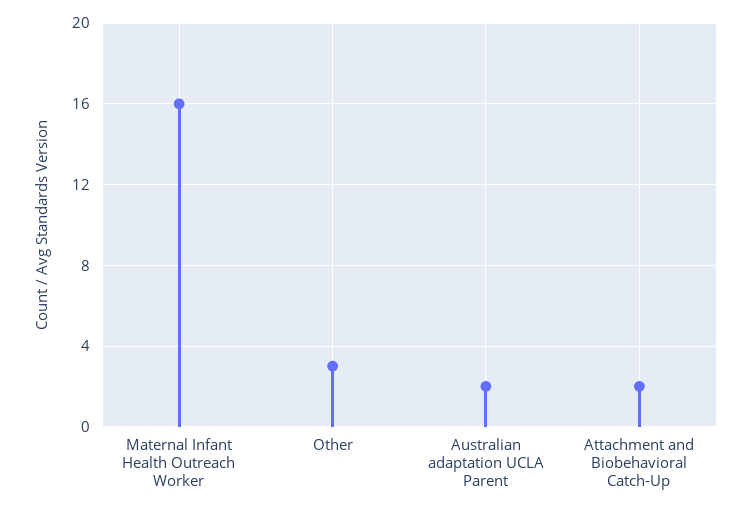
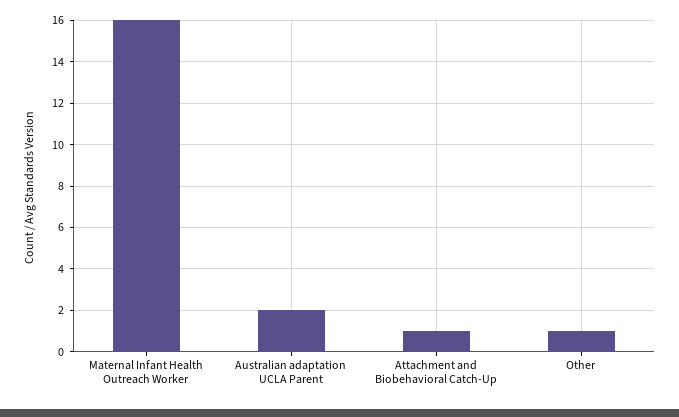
Other: 3 -> 1
Attachment and Biobehavioral Catch-Up: 2 -> 1

